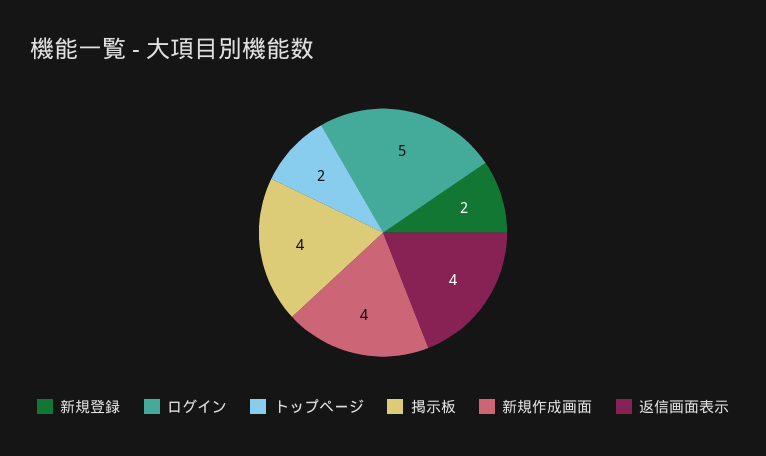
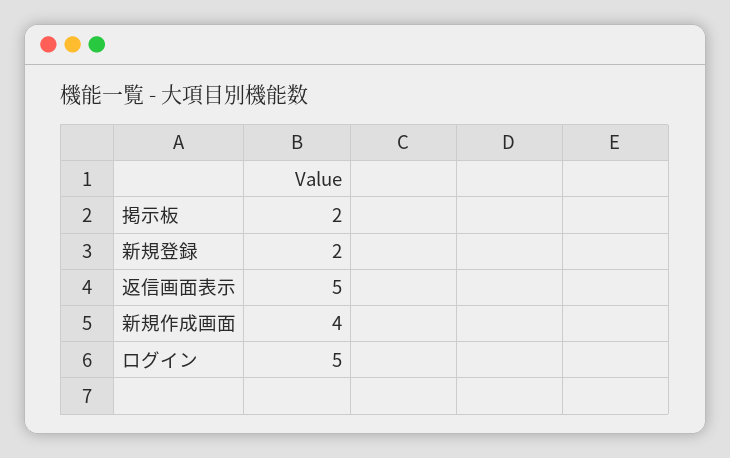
トップページ: 2 -> none
掲示板: 4 -> 2
返信画面表示: 4 -> 5

